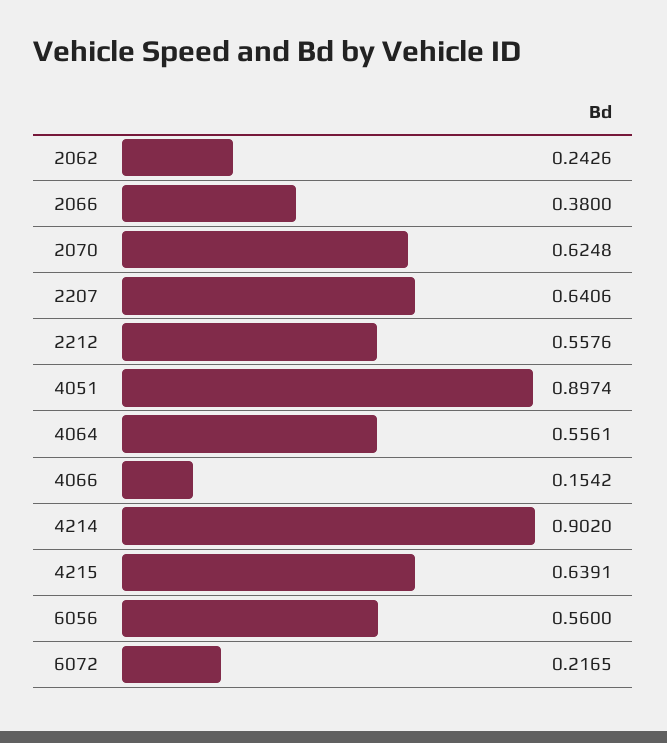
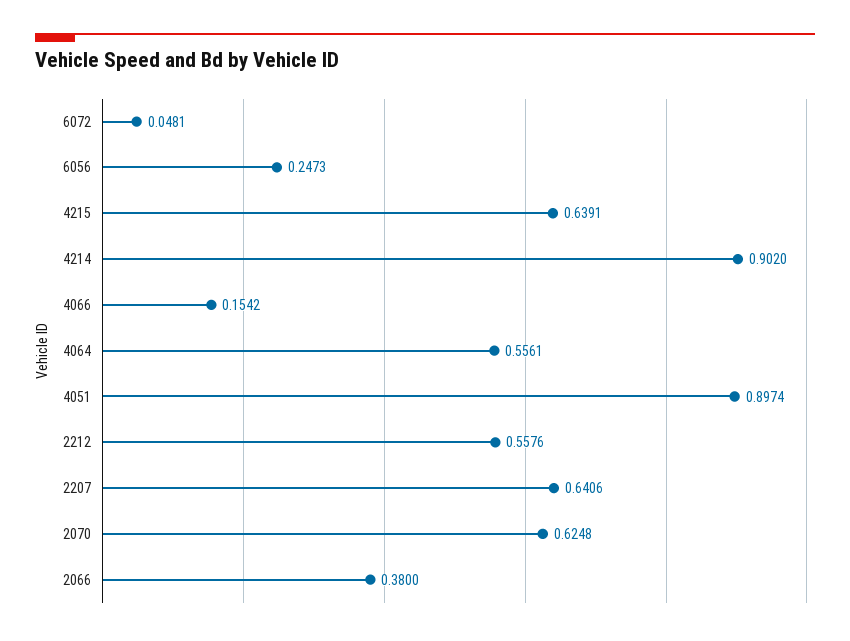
2062: 0.2426 -> none
6056: 0.56 -> 0.2473
6072: 0.2165 -> 0.0481

